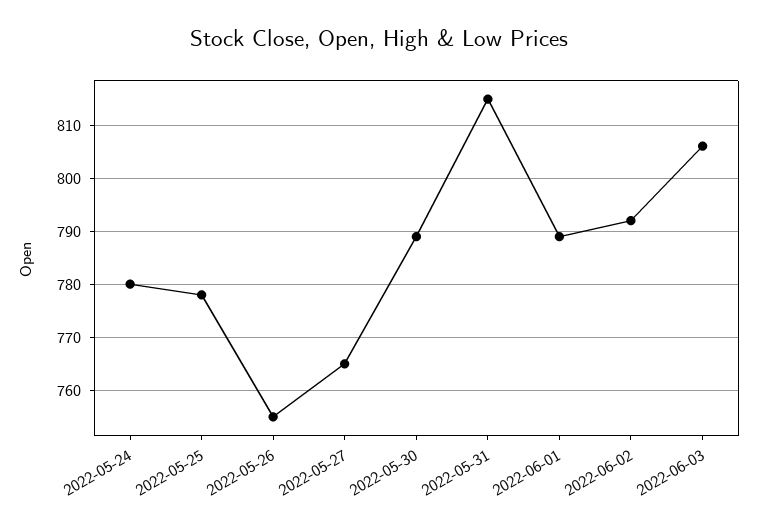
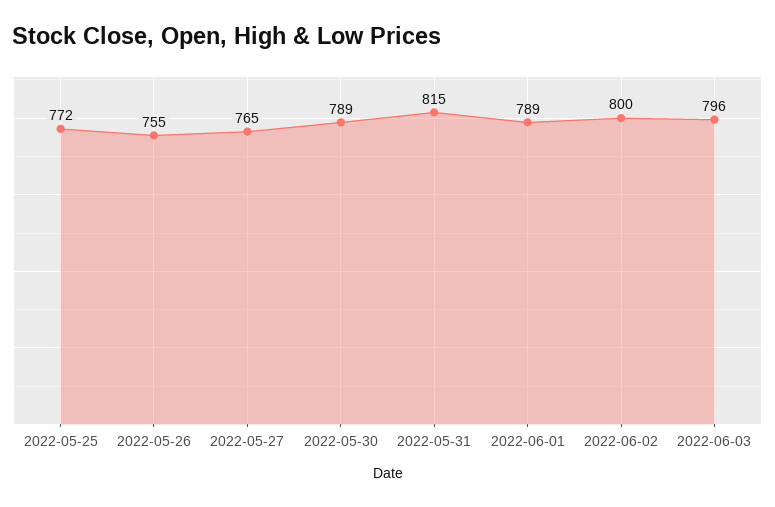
2022-05-24: 780 -> none
2022-05-25: 778 -> 772
2022-06-02: 792 -> 800
2022-06-03: 806 -> 796

